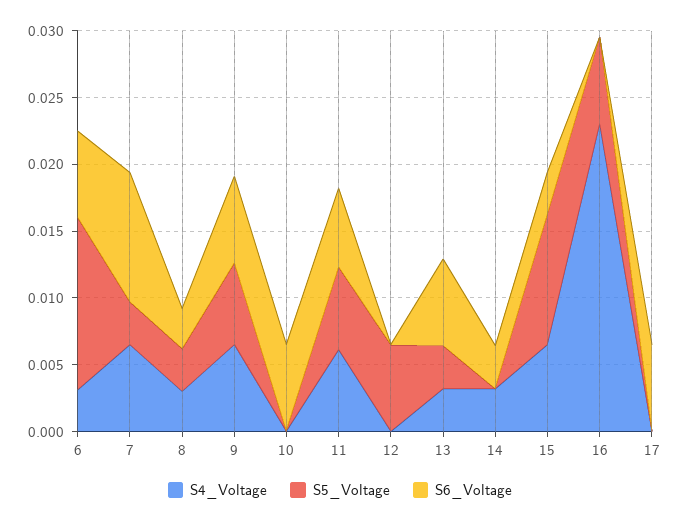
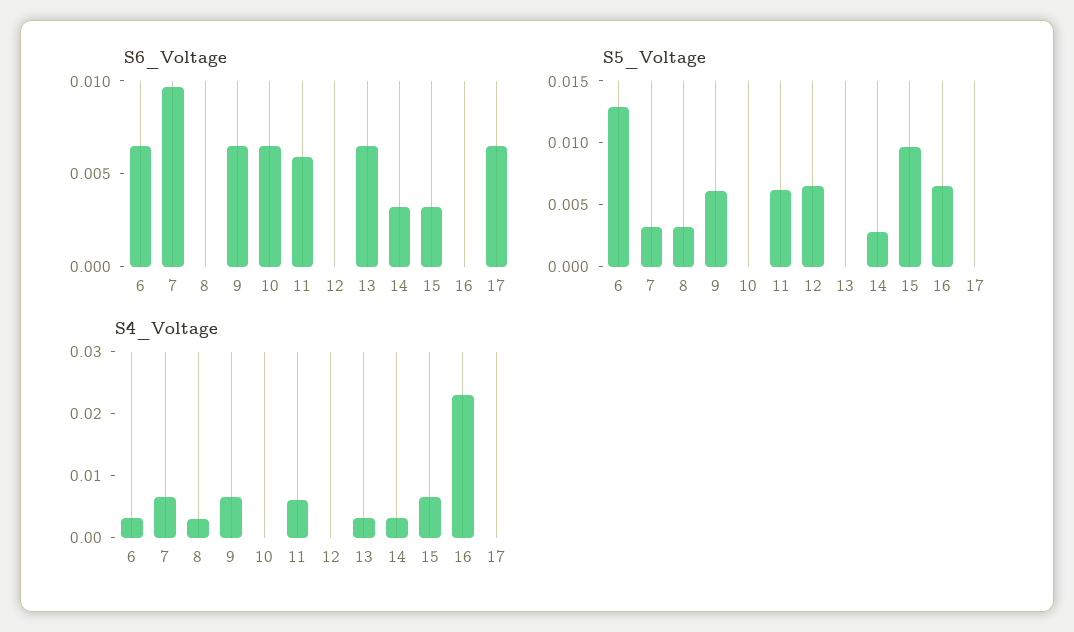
S6_Voltage, 8: 0.003 -> 0
S5_Voltage, 13: 0.003 -> 0
S5_Voltage, 14: 0 -> 0.003

